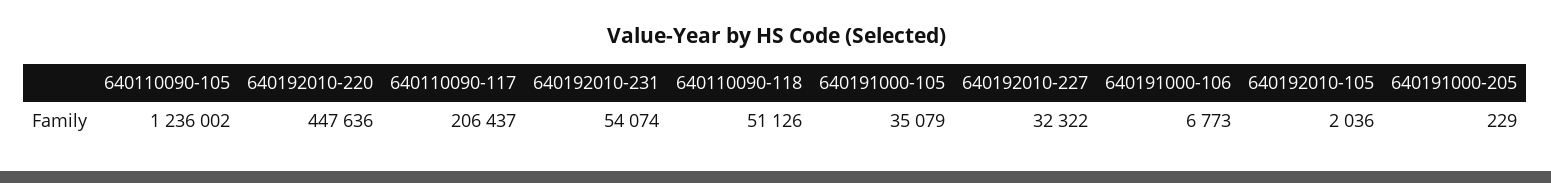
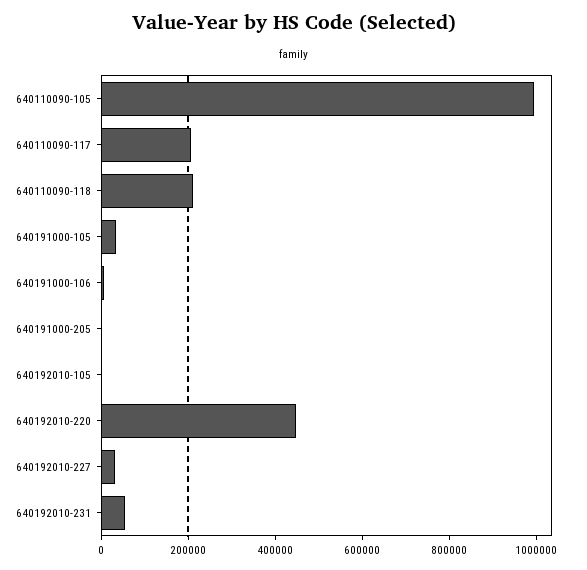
640110090-105: 1236002 -> 1000000
640110090-118: 51126 -> 200000

